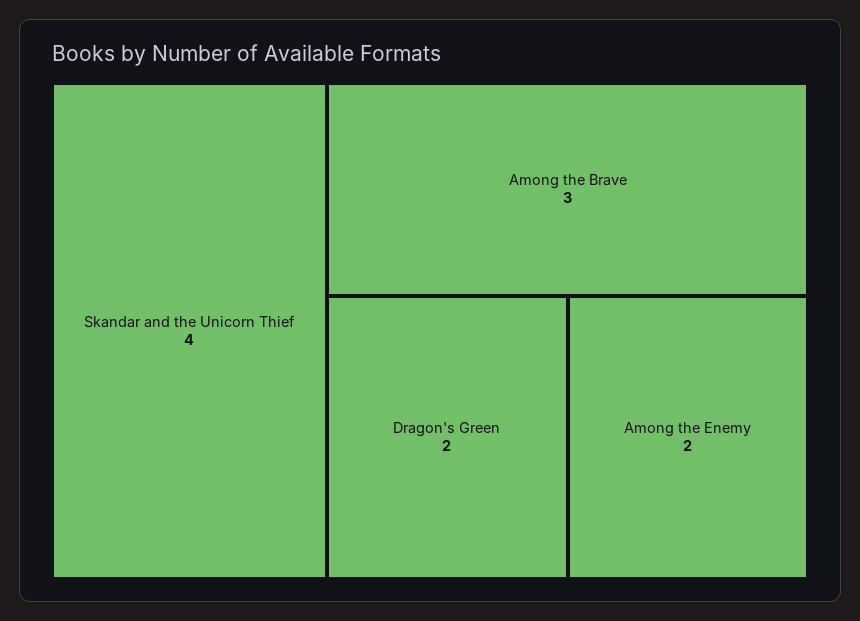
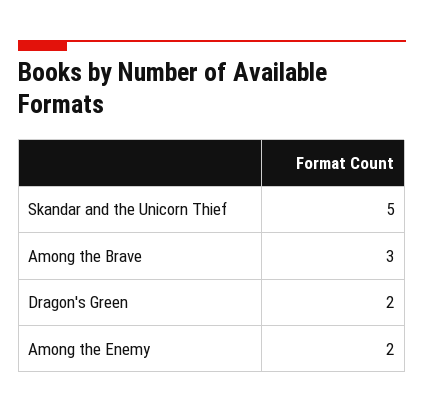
Skandar and the Unicorn Thief: 4 -> 5

